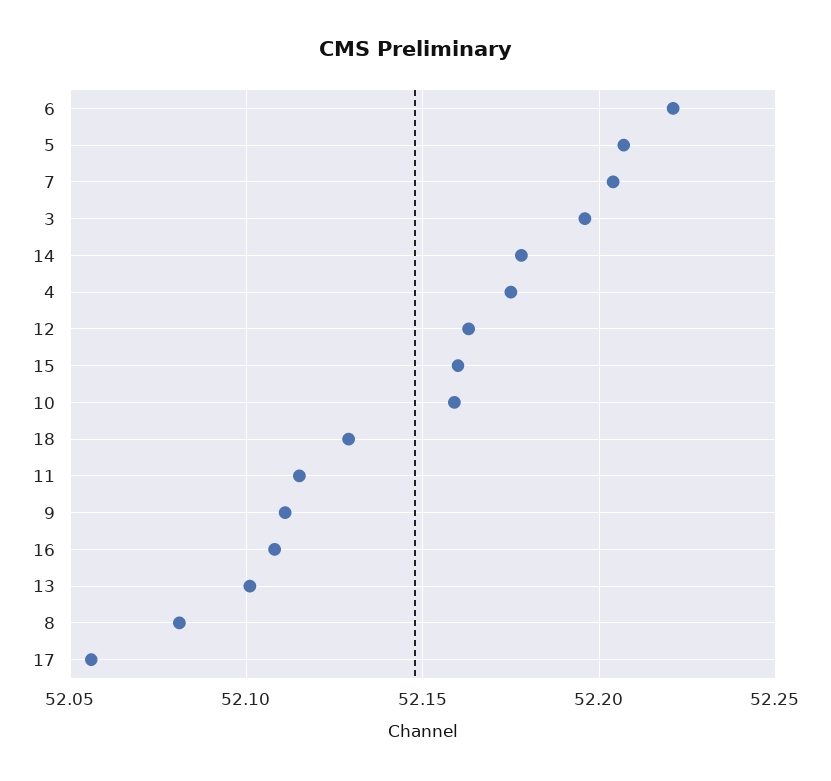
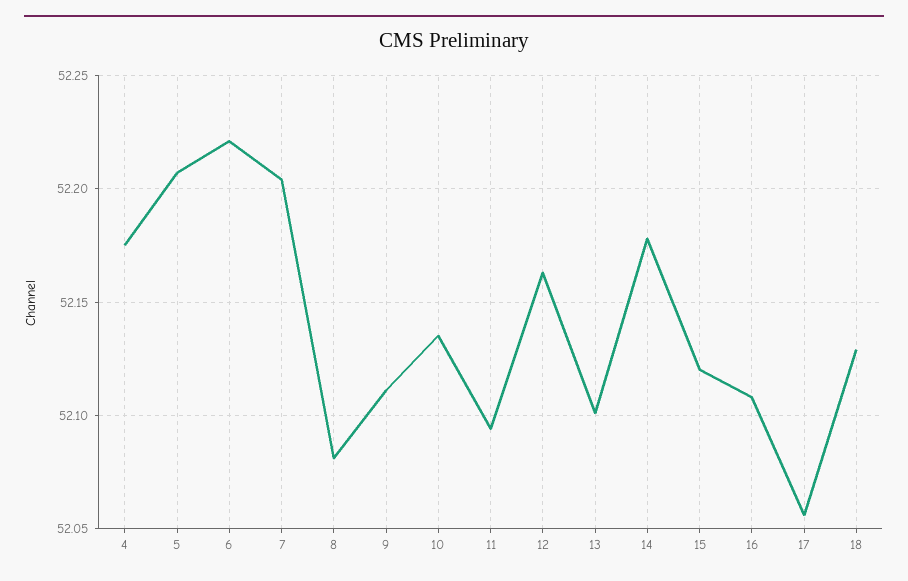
3: 52.195 -> none
15: 52.16 -> 52.12
10: 52.16 -> 52.135
11: 52.115 -> 52.095

